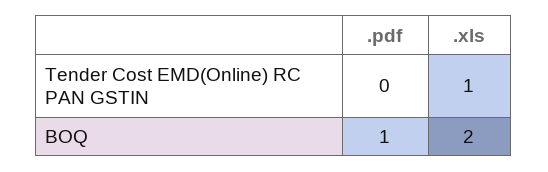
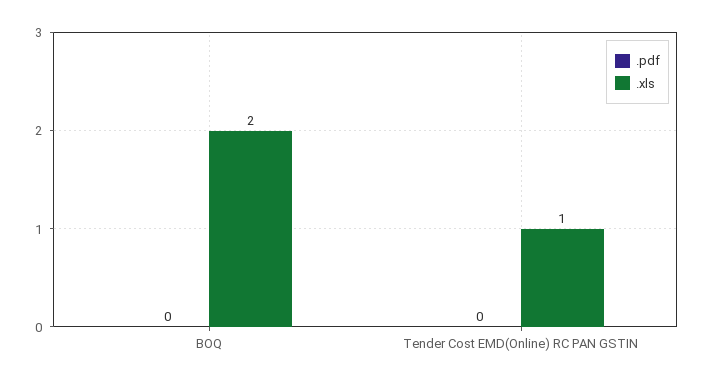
.pdf, BOQ: 1 -> 0

